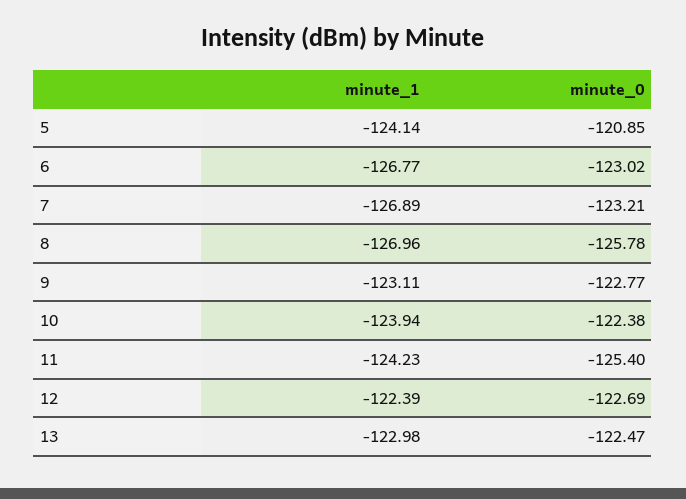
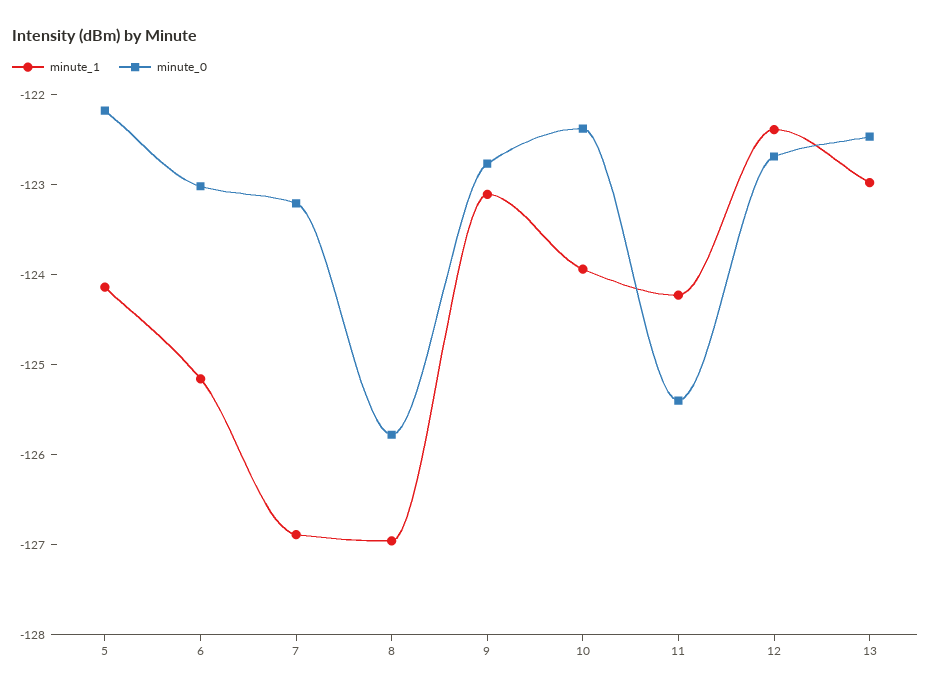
minute_0, 5: -120.85 -> -122.2
minute_1, 6: -126.77 -> -125.2

